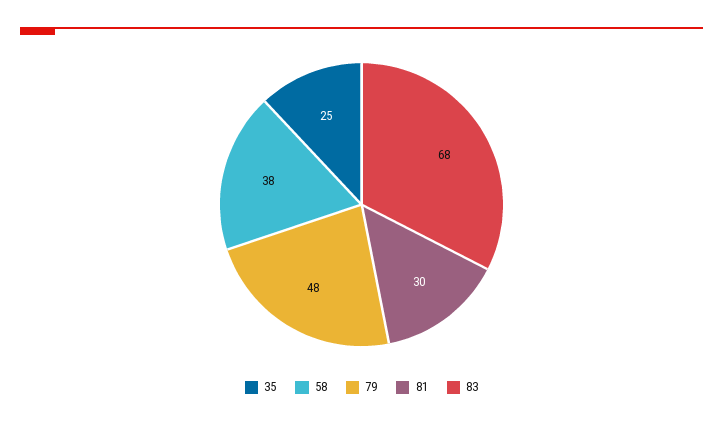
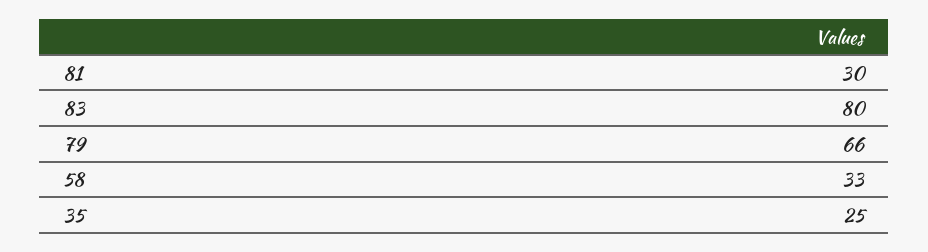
58: 38 -> 33
79: 48 -> 66
83: 68 -> 80

